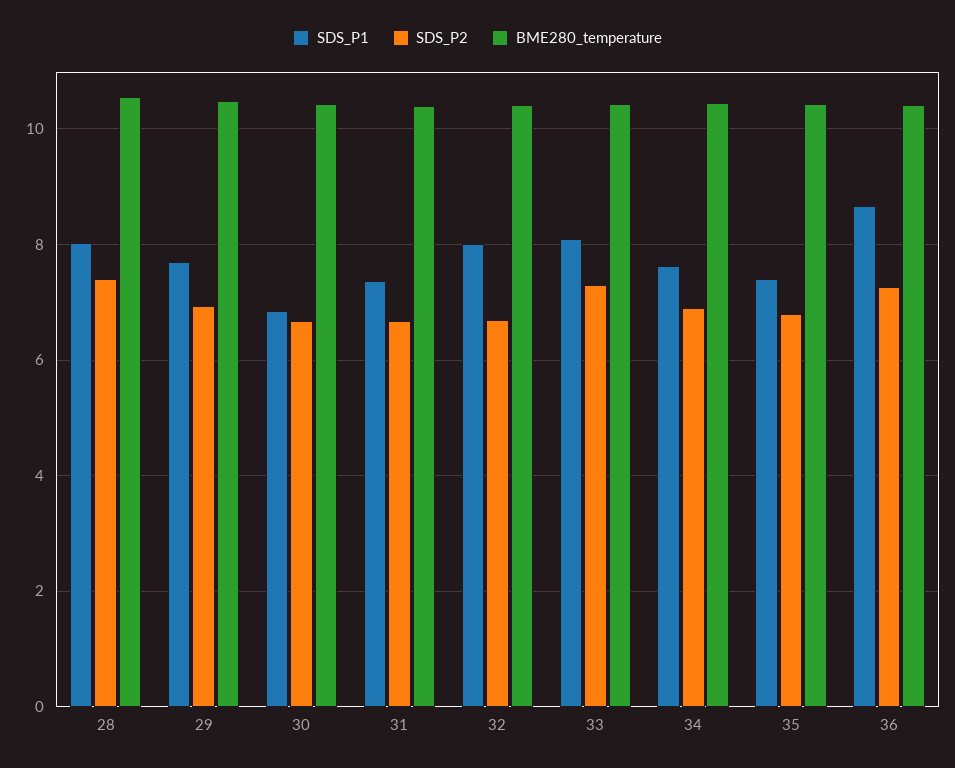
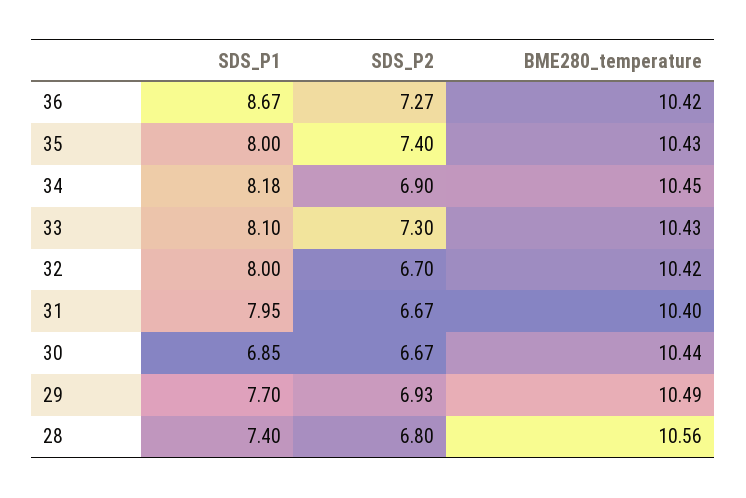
SDS_P1, 28: 8 -> 7.4
SDS_P2, 28: 7.4 -> 6.8
SDS_P1, 31: 7.4 -> 7.95
SDS_P1, 34: 7.6 -> 8.18
SDS_P1, 35: 7.4 -> 8
SDS_P2, 35: 6.8 -> 7.4

